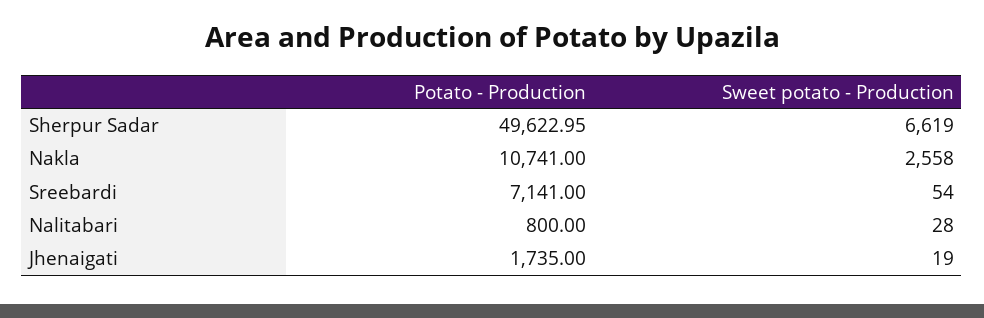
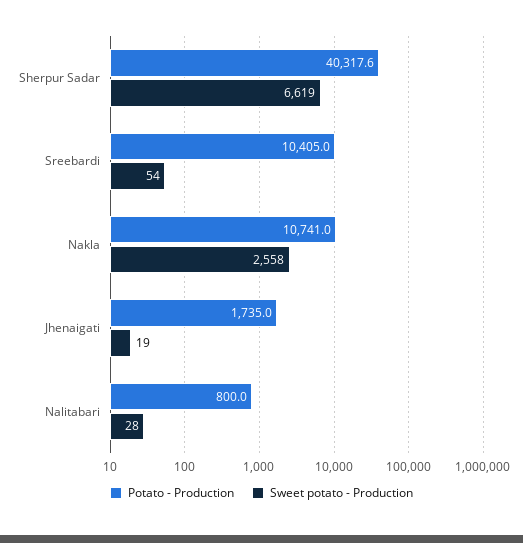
Potato - Production, Sherpur Sadar: 49622.95 -> 40317.6
Potato - Production, Sreebardi: 7141 -> 10405

